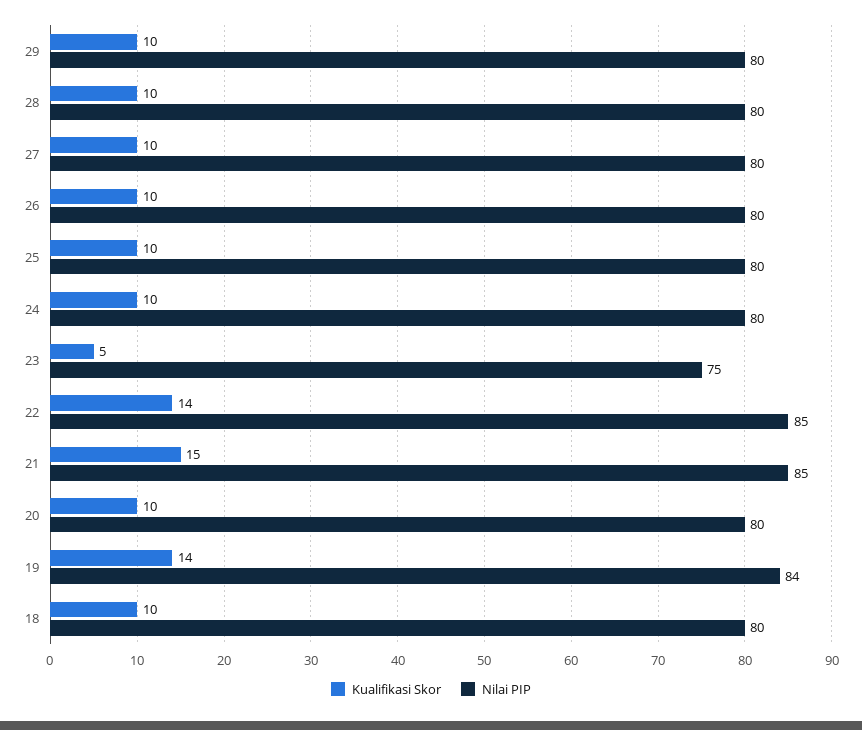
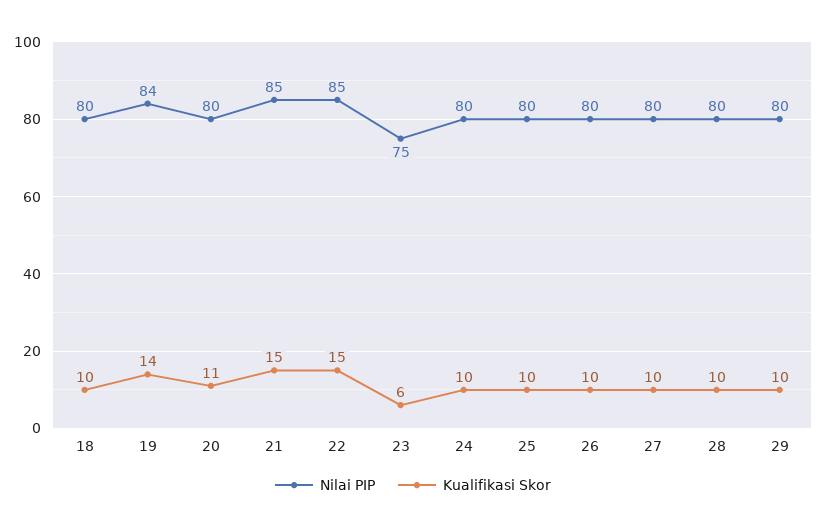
Kualifikasi Skor, 23: 5 -> 6
Kualifikasi Skor, 22: 14 -> 15
Kualifikasi Skor, 20: 10 -> 11

